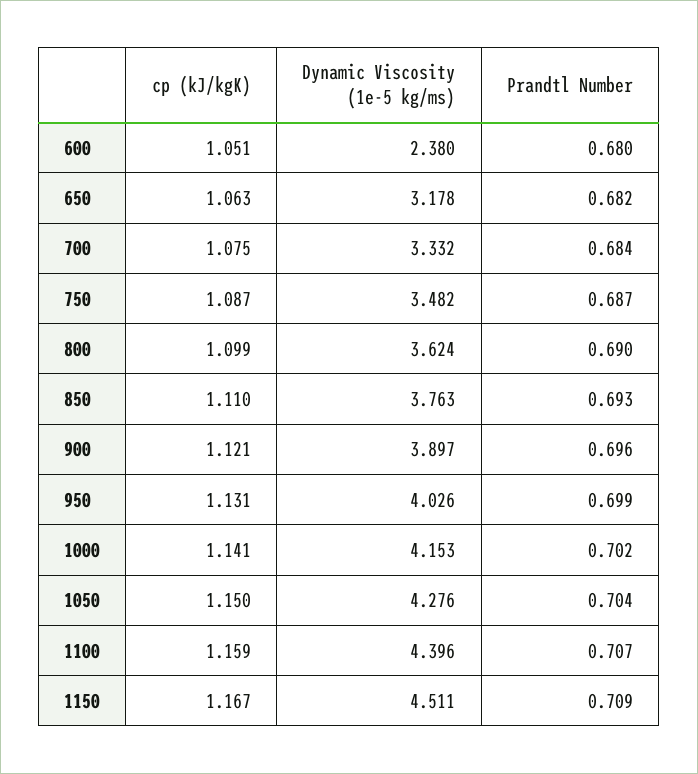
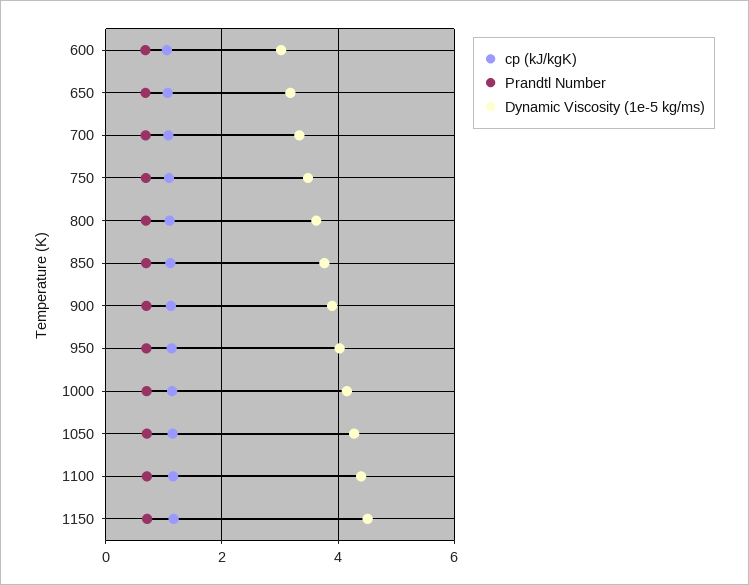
Dynamic Viscosity (1e-5 kg/ms), 600: 2.38 -> 3

